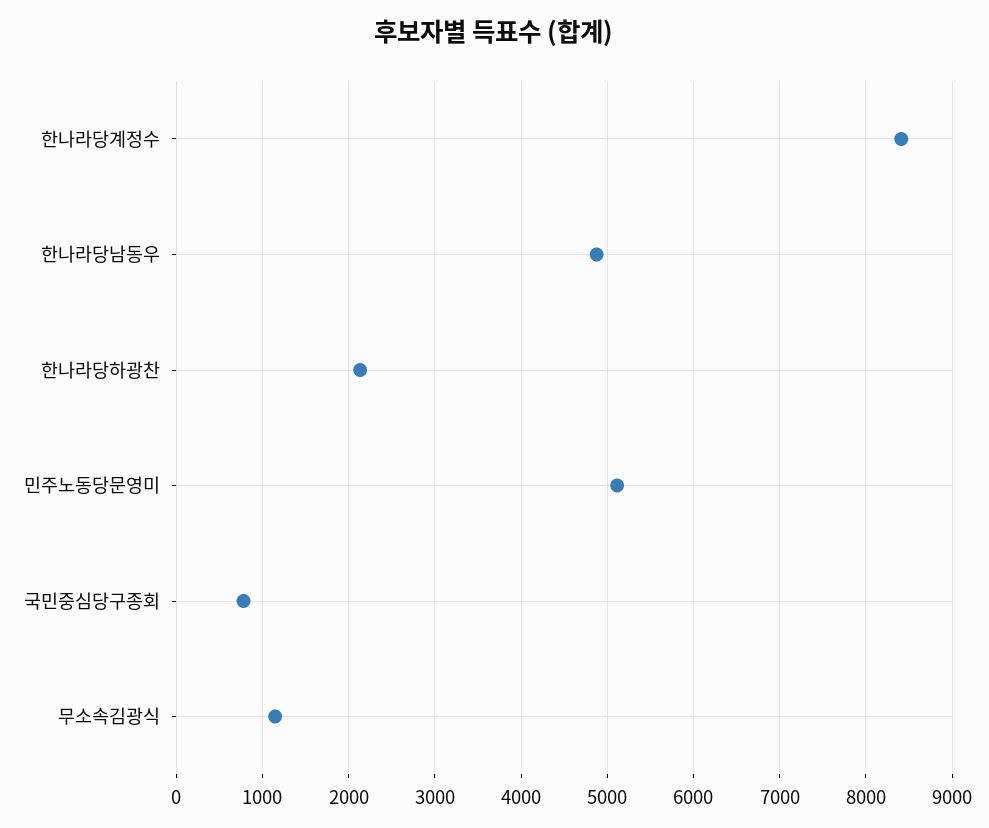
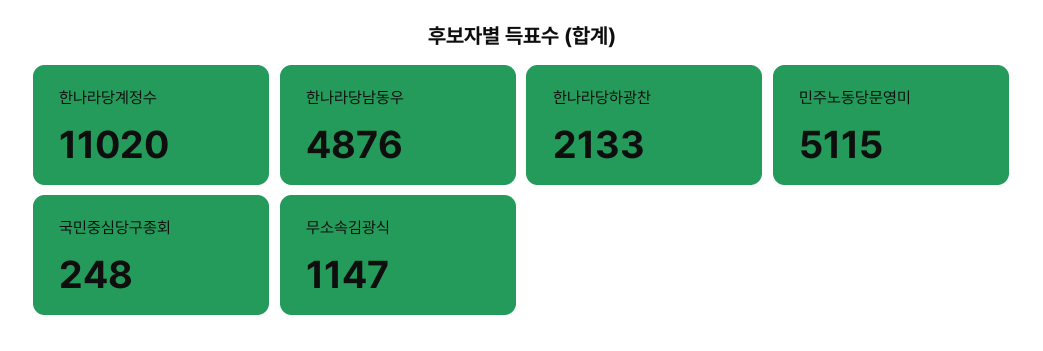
한나라당계정수: 8400 -> 11020
국민중심당구종회: 800 -> 248

